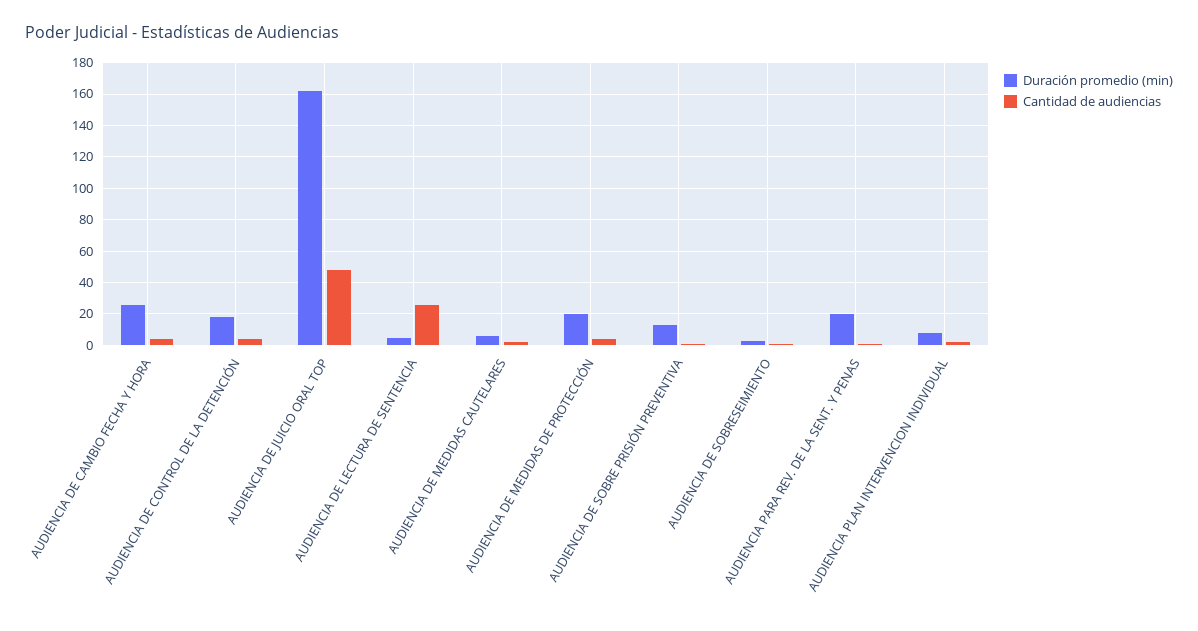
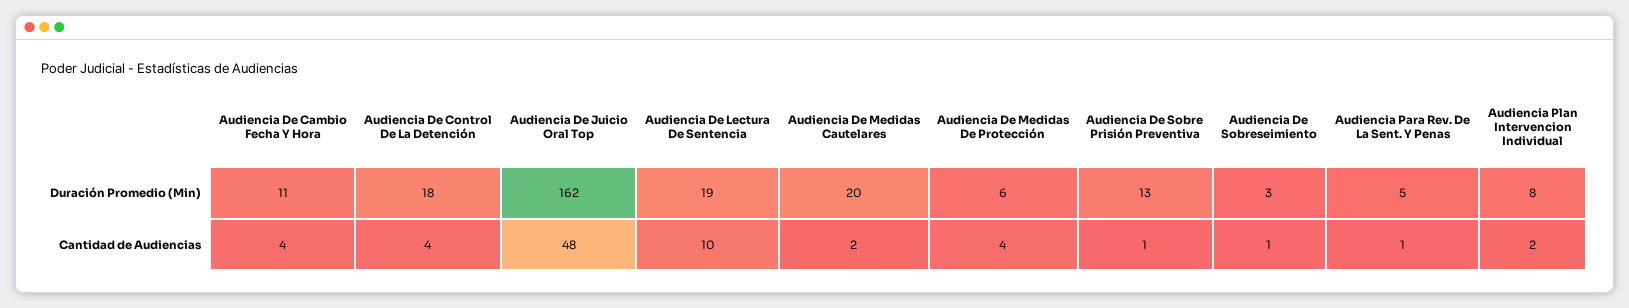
Duración promedio (min), AUDIENCIA DE CAMBIO FECHA Y HORA: 25 -> 11
Duración promedio (min), AUDIENCIA DE LECTURA DE SENTENCIA: 5 -> 19
Cantidad de audiencias, AUDIENCIA DE LECTURA DE SENTENCIA: 25 -> 10
Duración promedio (min), AUDIENCIA DE MEDIDAS CAUTELARES: 5 -> 20
Duración promedio (min), AUDIENCIA DE MEDIDAS DE PROTECCIÓN: 20 -> 6
Duración promedio (min), AUDIENCIA PARA REV. DE LA SENT. Y PENAS: 20 -> 5

